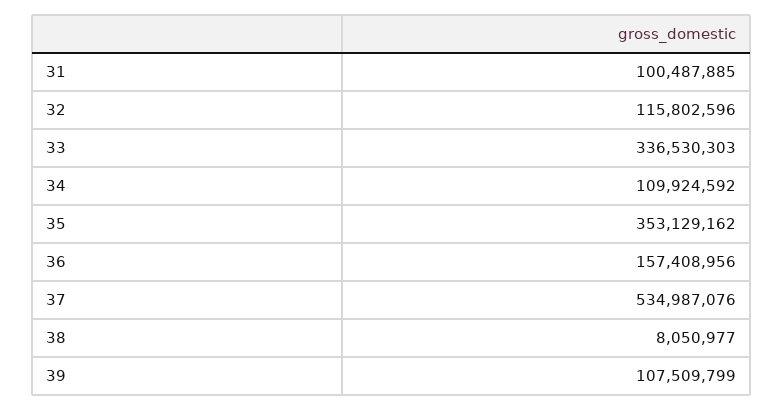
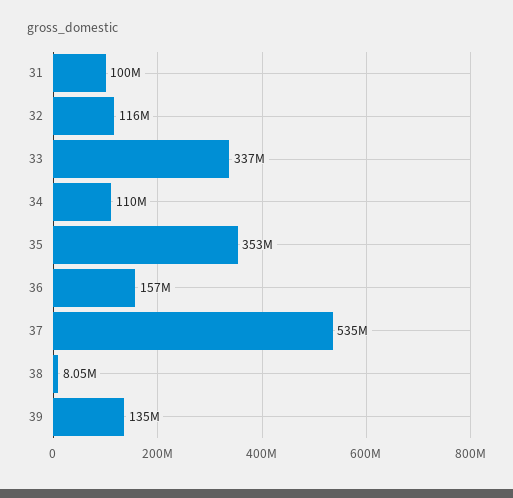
39: 107509799 -> 135000000

